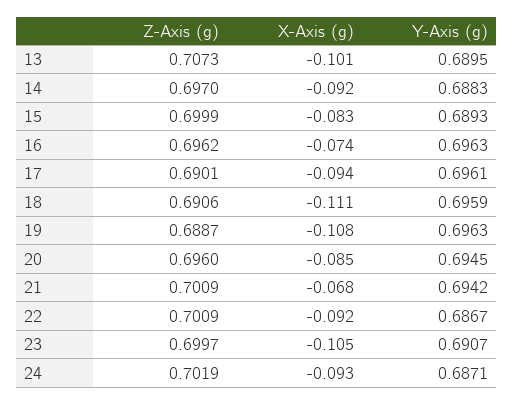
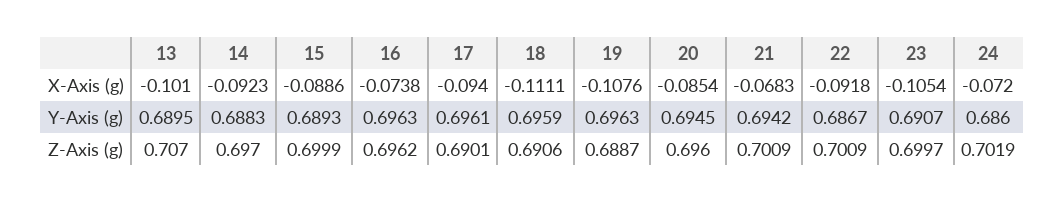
Z-Axis (g), 13: 0.7073 -> 0.707
X-Axis (g), 15: -0.083 -> -0.0886
X-Axis (g), 24: -0.093 -> -0.072
Y-Axis (g), 24: 0.6871 -> 0.686

